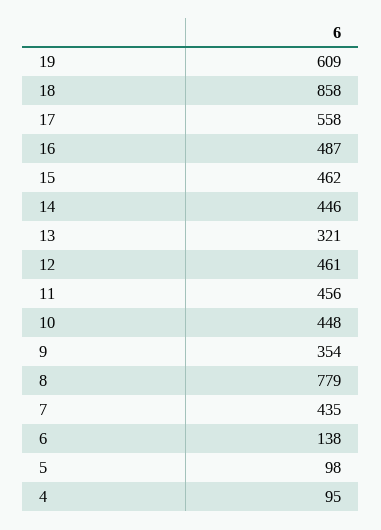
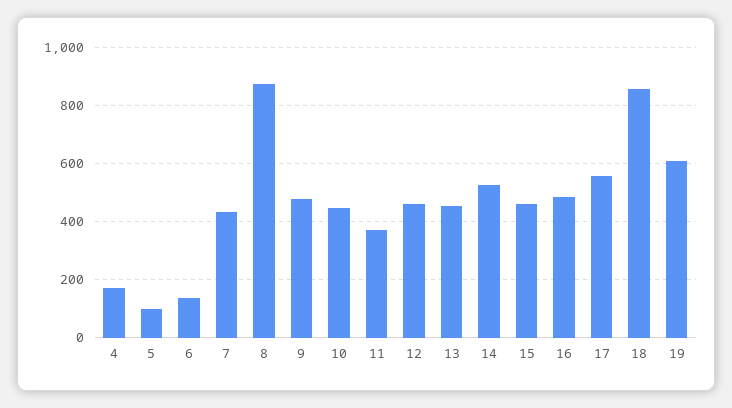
14: 446 -> 525
13: 321 -> 450
11: 456 -> 375
9: 354 -> 475
8: 779 -> 875
4: 95 -> 175

